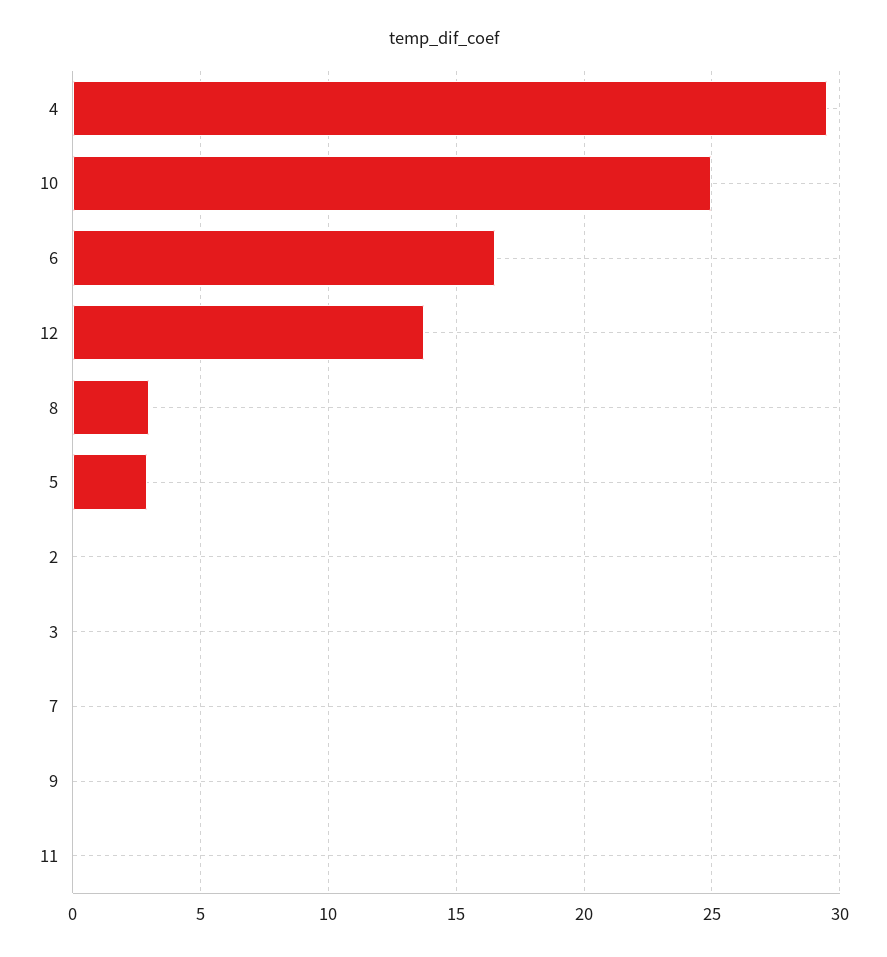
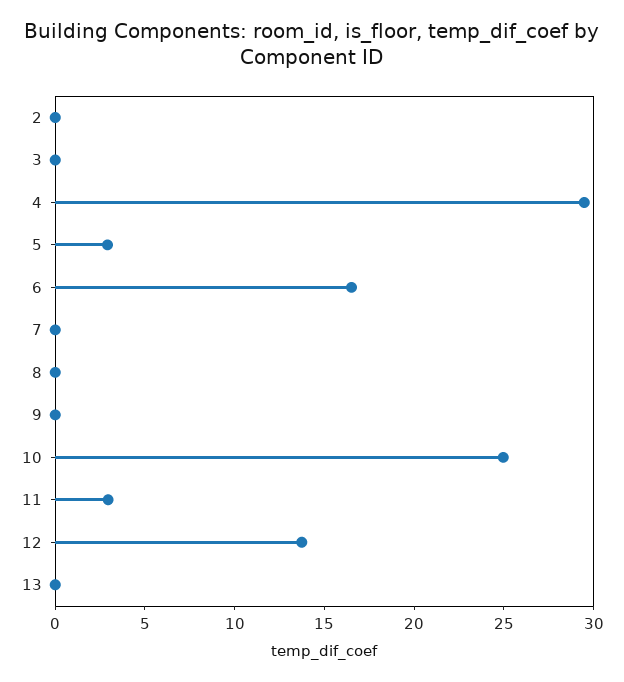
8: 3 -> 0
11: 0 -> 3
13: none -> 0

